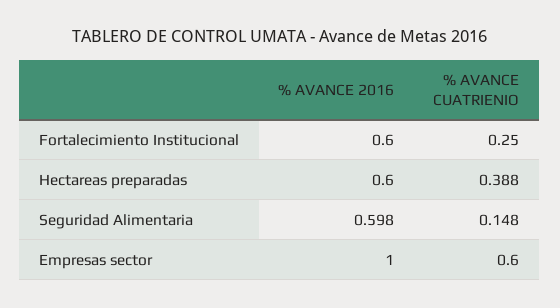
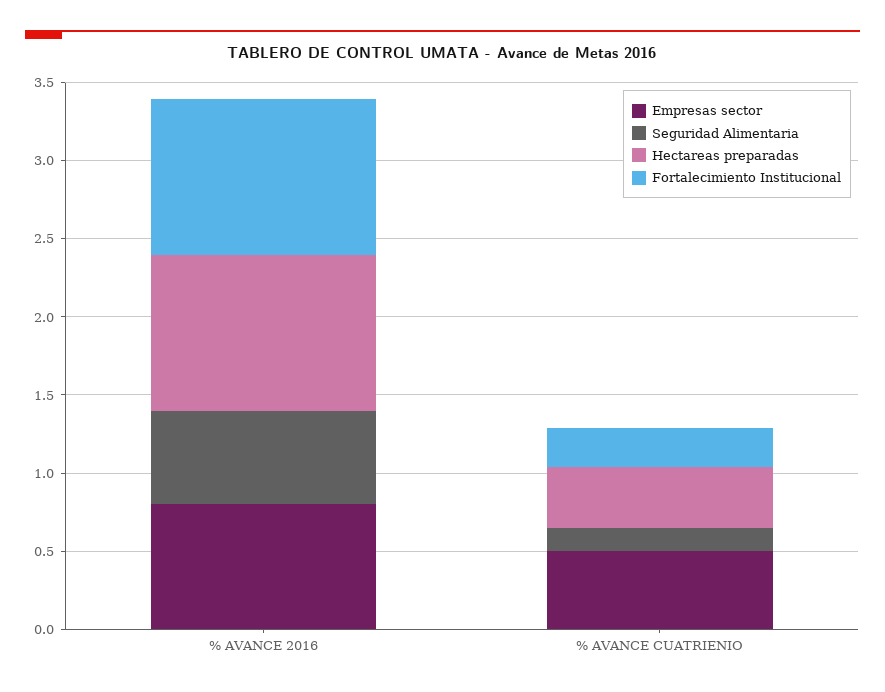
Fortalecimiento Institucional, % AVANCE 2016: 0.6 -> 1
Hectareas preparadas, % AVANCE 2016: 0.6 -> 1
Empresas sector, % AVANCE 2016: 1 -> 0.8
Empresas sector, % AVANCE CUATRIENIO: 0.6 -> 0.5

